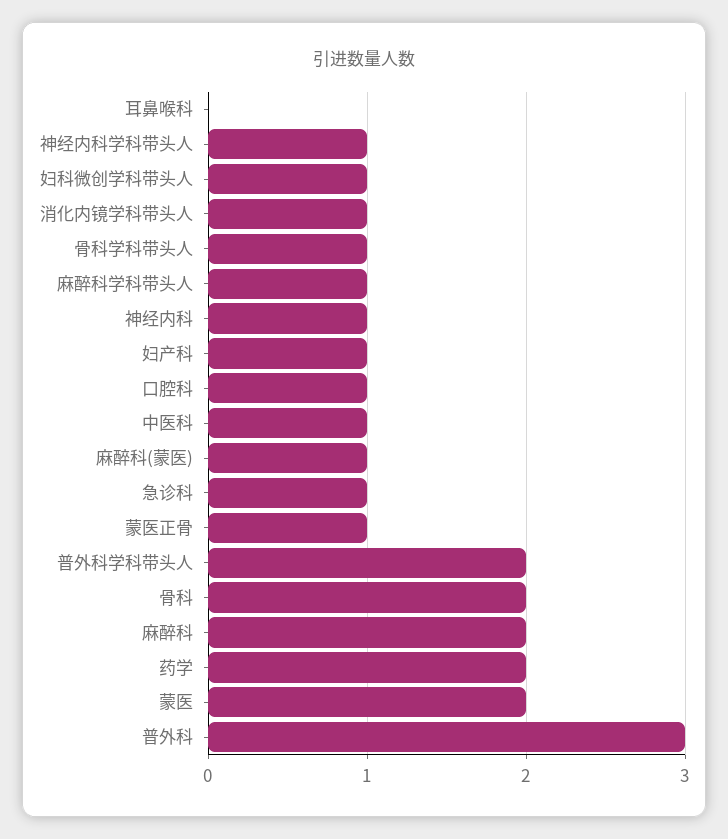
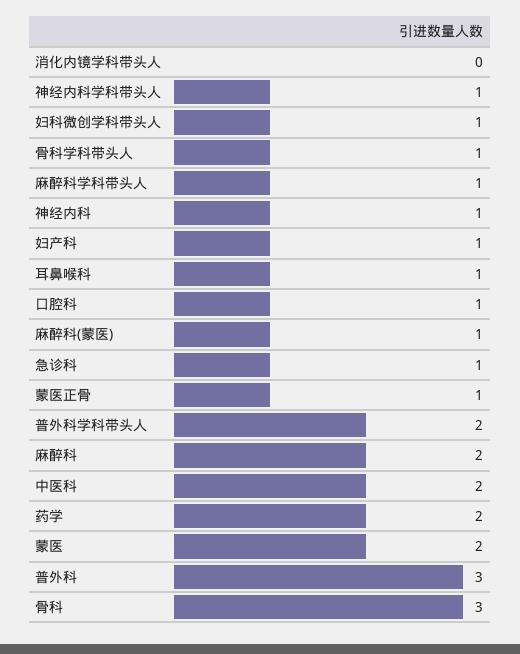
耳鼻喉科: 0 -> 1
消化内镜学科带头人: 1 -> 0
中医科: 1 -> 2
骨科: 2 -> 3

